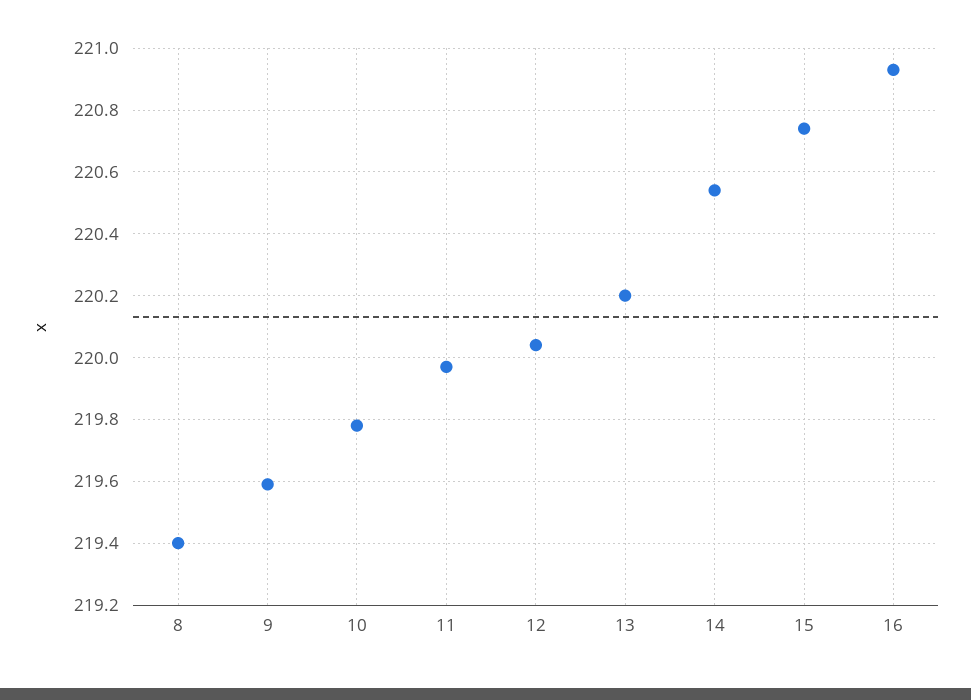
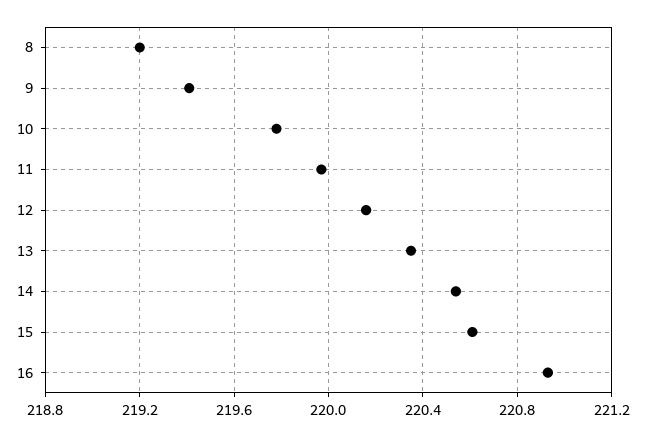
8: 219.4 -> 219.2
9: 219.6 -> 219.4
12: 220.05 -> 220.15
13: 220.2 -> 220.35
15: 220.75 -> 220.6

